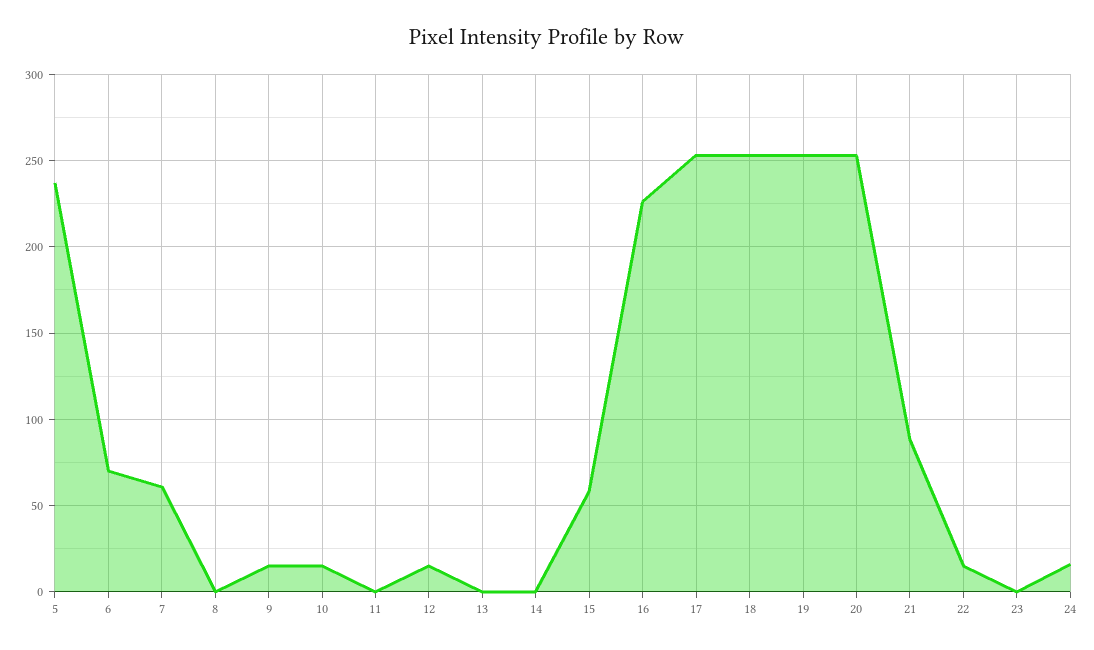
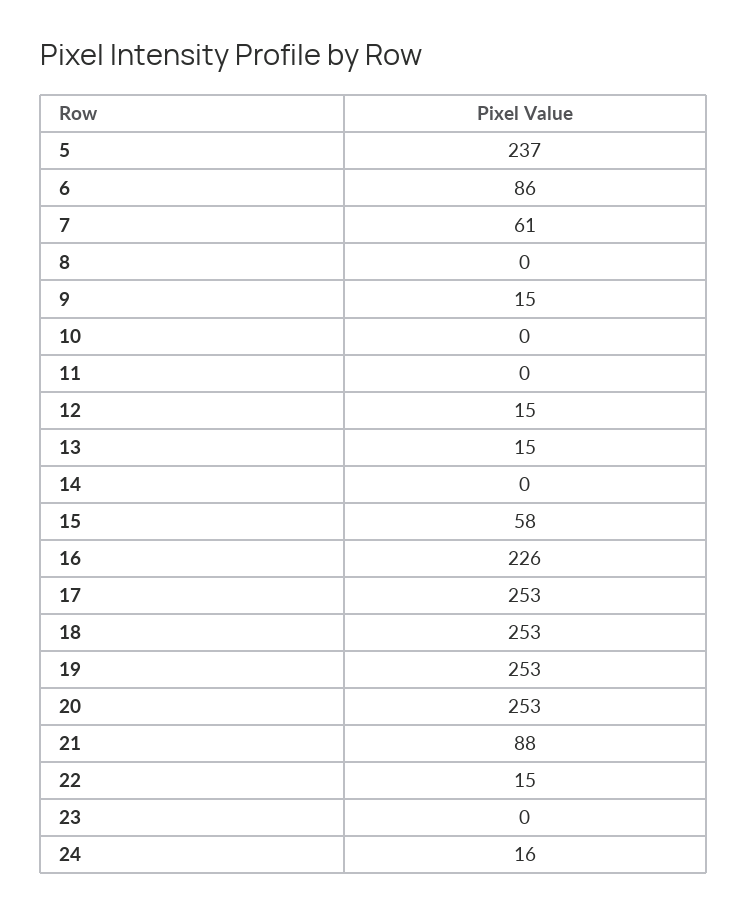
6: 70 -> 86
10: 15 -> 0
13: 0 -> 15

